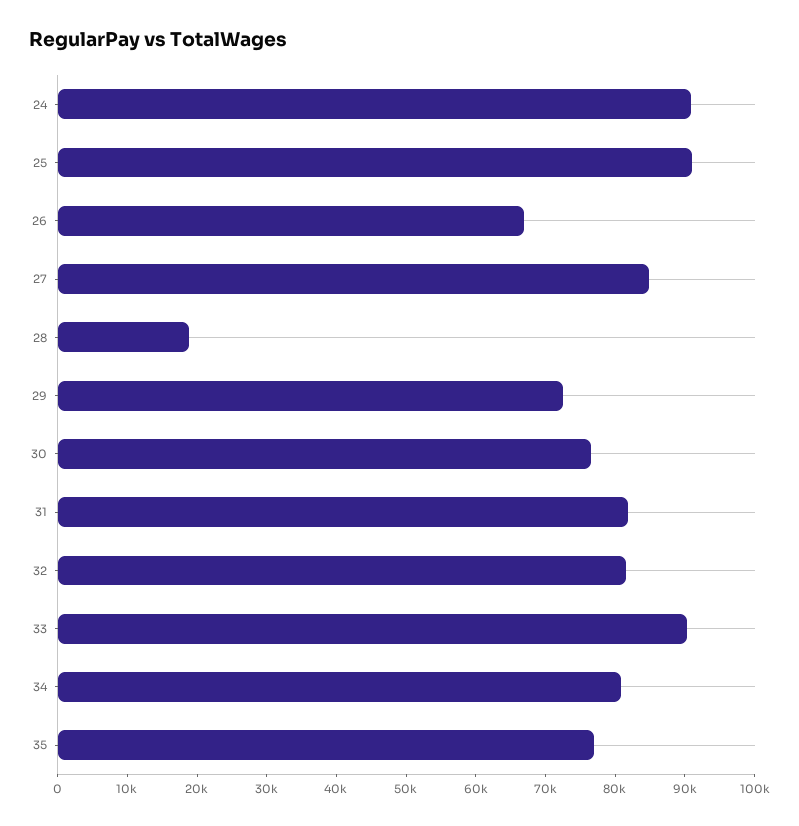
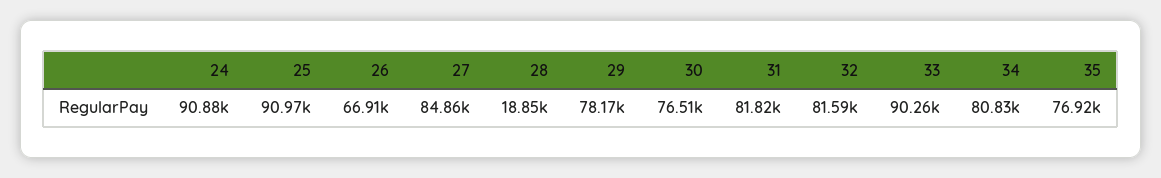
29: 72000 -> 78170

